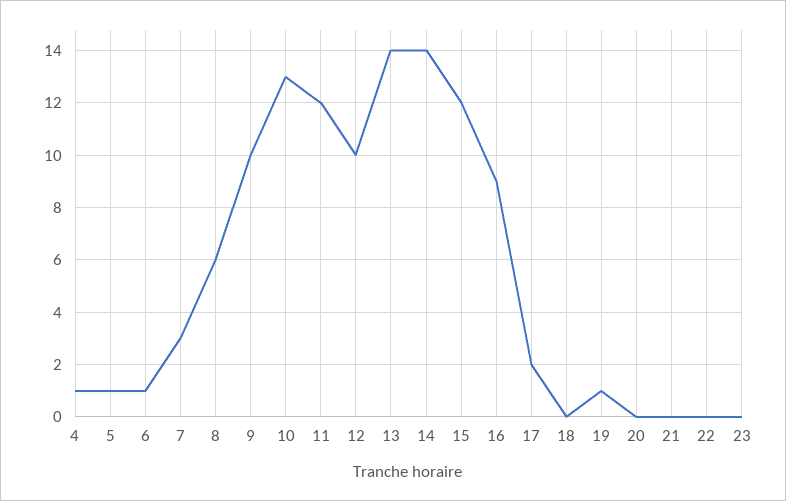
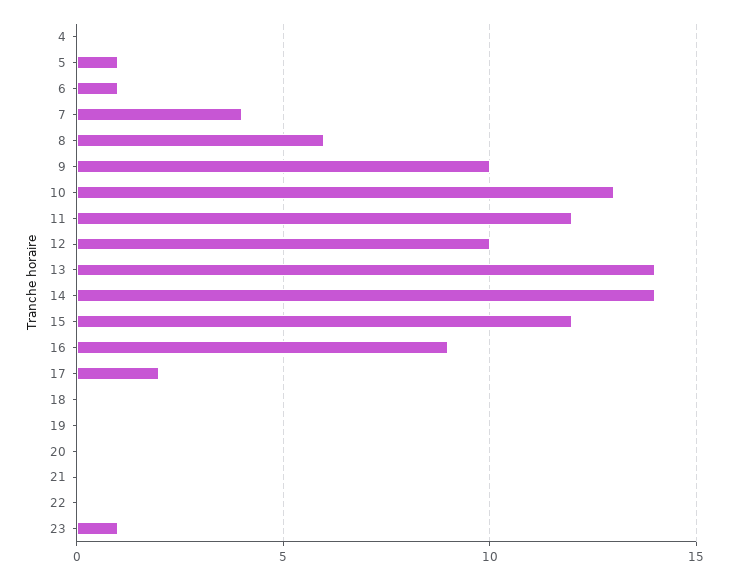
4: 1 -> 0
7: 3 -> 4
19: 1 -> 0
23: 0 -> 1

